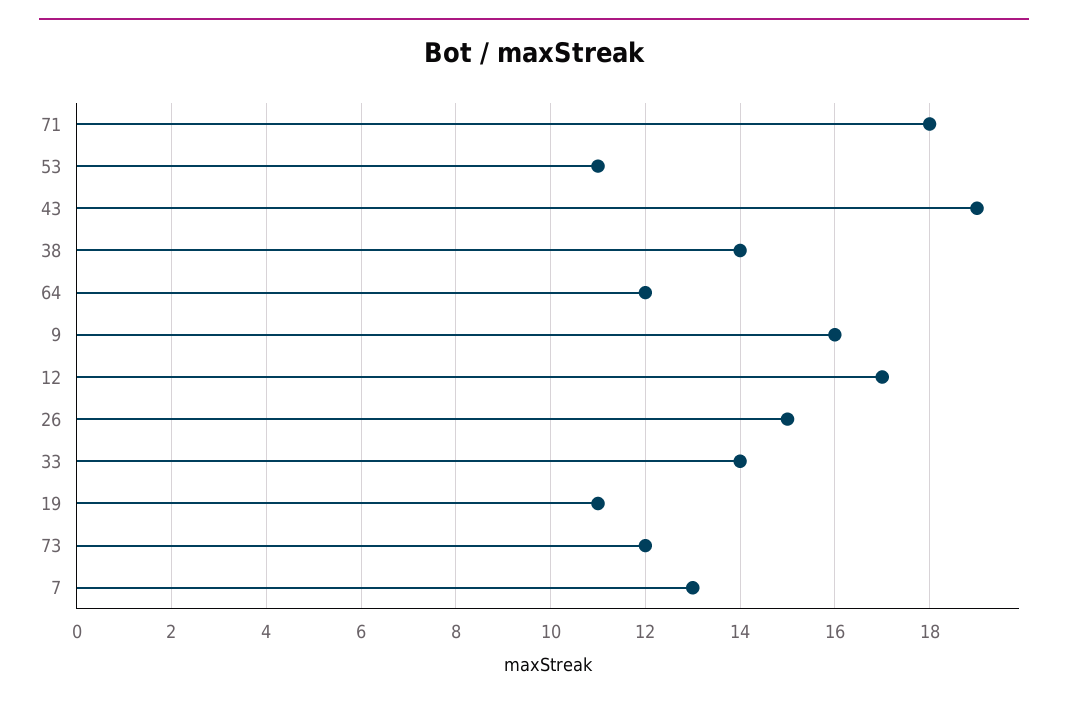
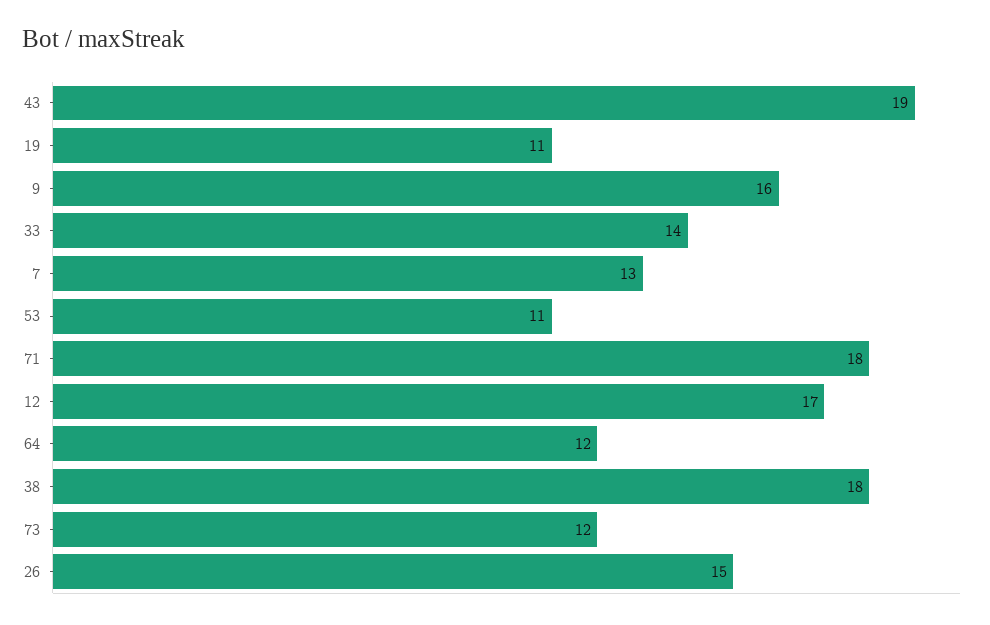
38: 14 -> 18

